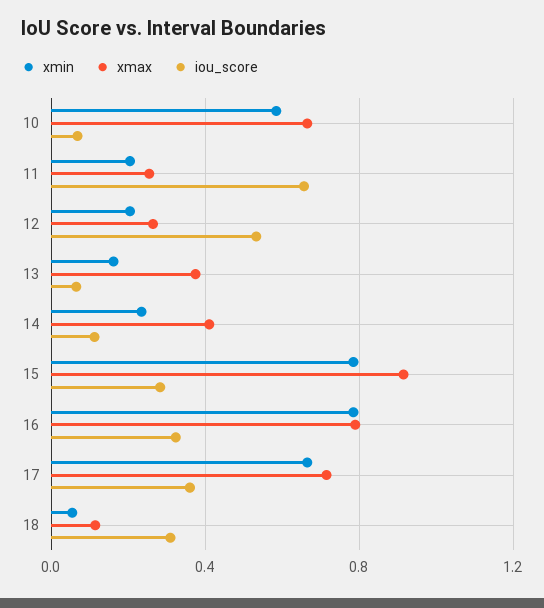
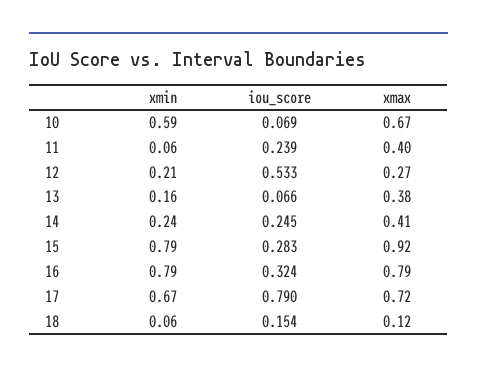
xmin, 11: 0.2 -> 0.06
xmax, 11: 0.25 -> 0.4
iou_score, 11: 0.65 -> 0.239
iou_score, 14: 0.1 -> 0.245
iou_score, 17: 0.35 -> 0.79
iou_score, 18: 0.3 -> 0.154

